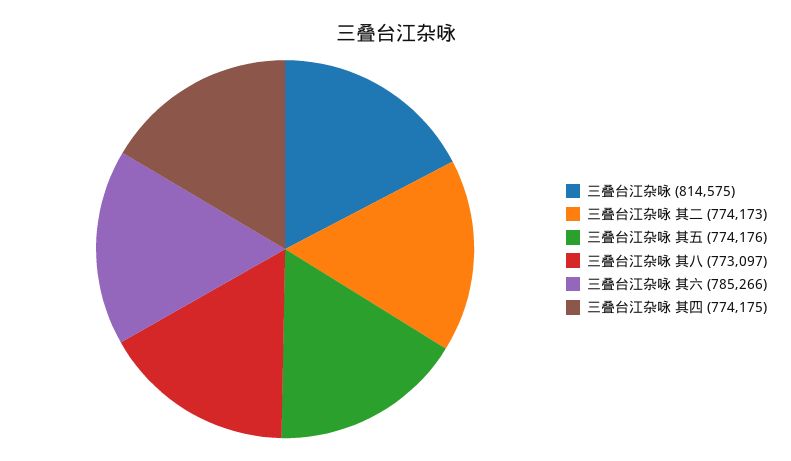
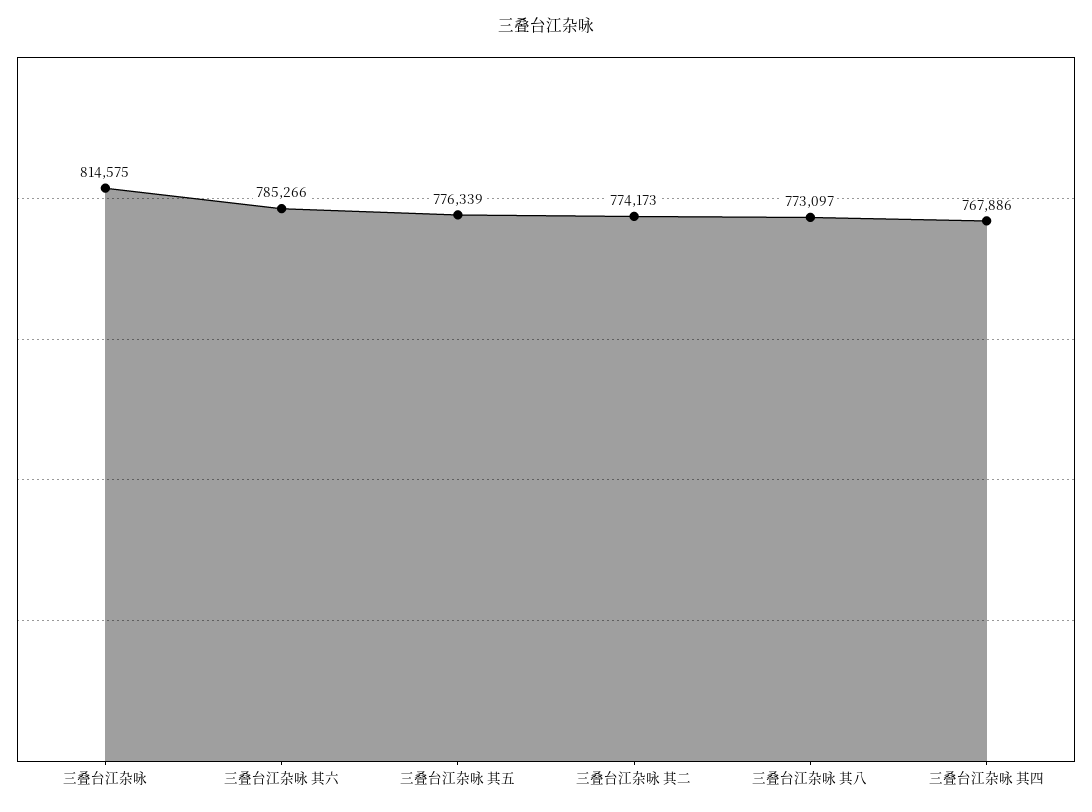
三叠台江杂咏 其五: 774176 -> 776339
三叠台江杂咏 其四: 774175 -> 767886

